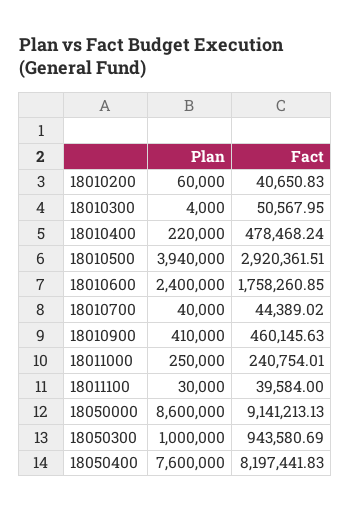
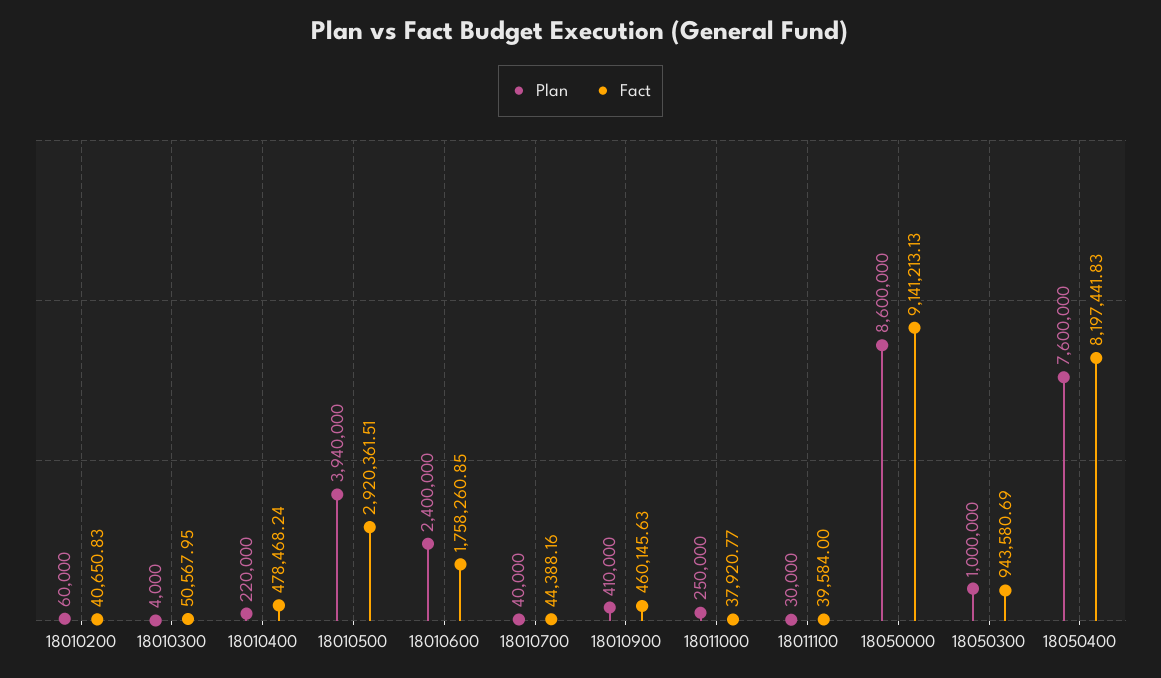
Fact, 18010700: 44389.02 -> 44388.16
Fact, 18011000: 240754.01 -> 37920.77

